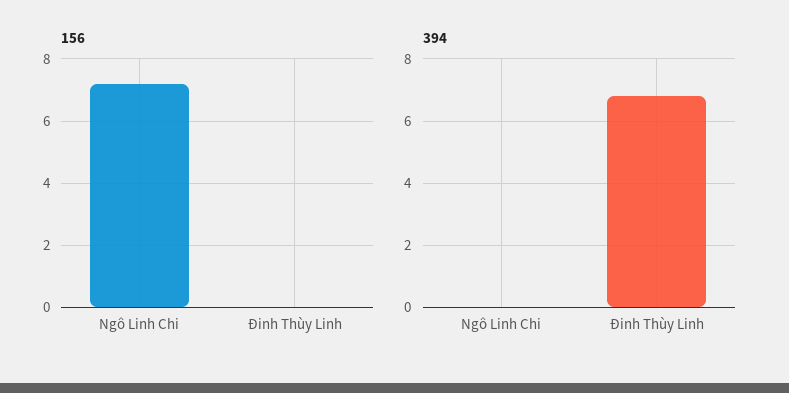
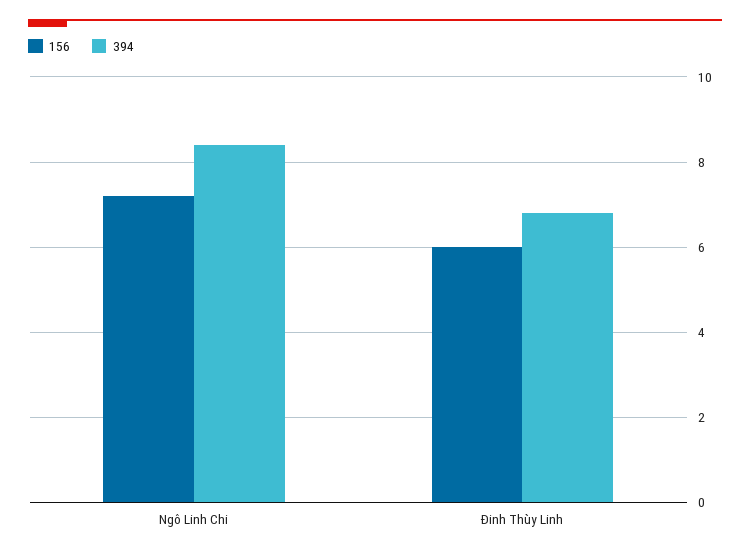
156, Đinh Thùy Linh: 0 -> 6
394, Ngô Linh Chi: 0 -> 8.5

